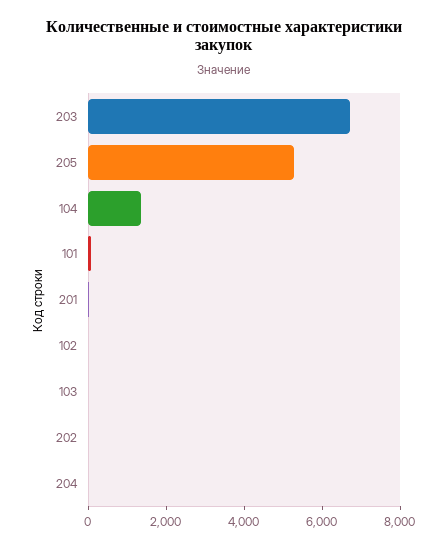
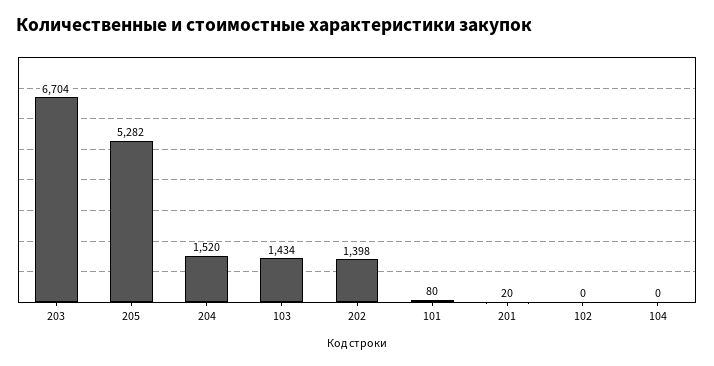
104: 1500 -> 0
103: 0 -> 1434
202: 0 -> 1398
204: 0 -> 1520

